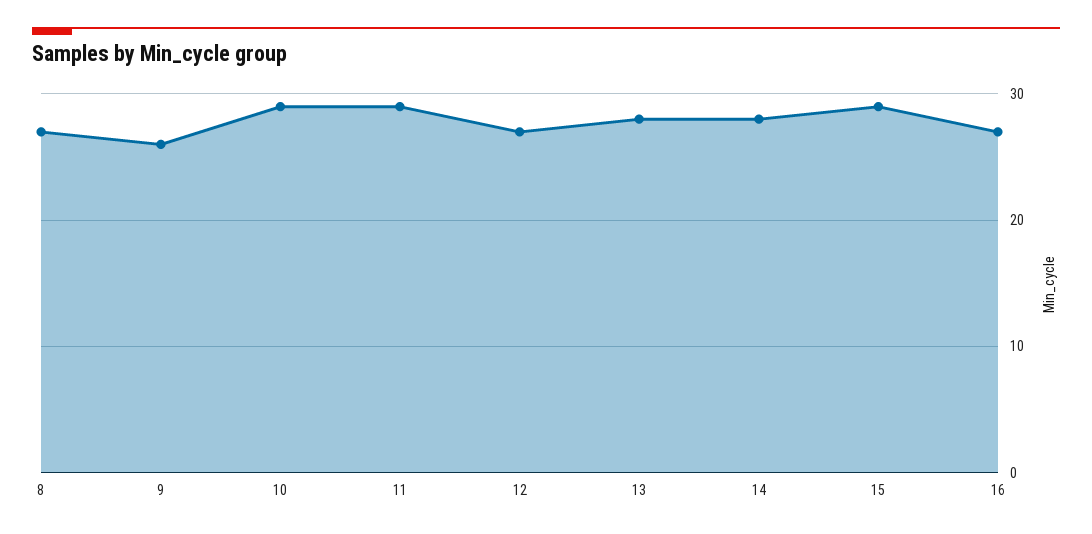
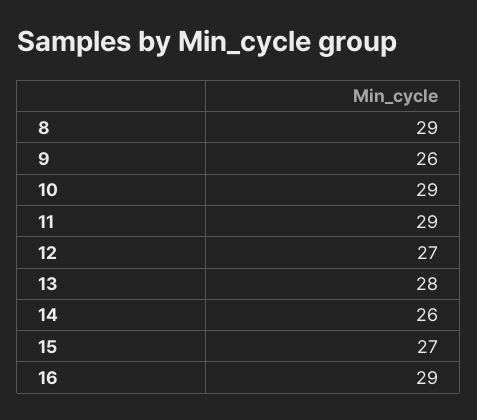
8: 27 -> 29
14: 28 -> 26
15: 29 -> 27
16: 27 -> 29

